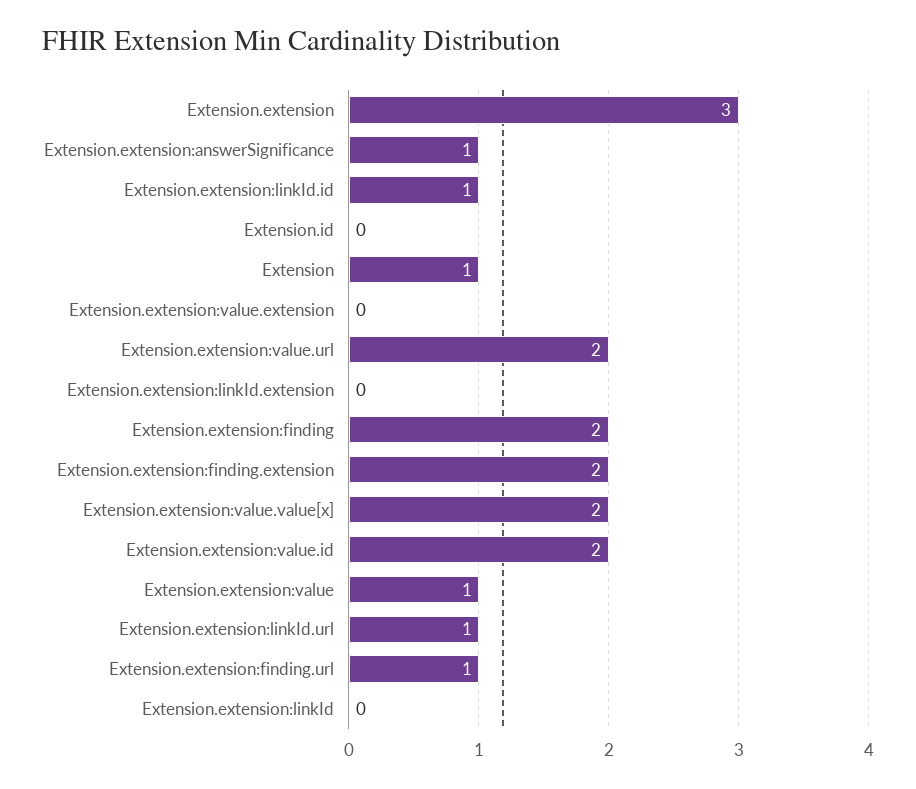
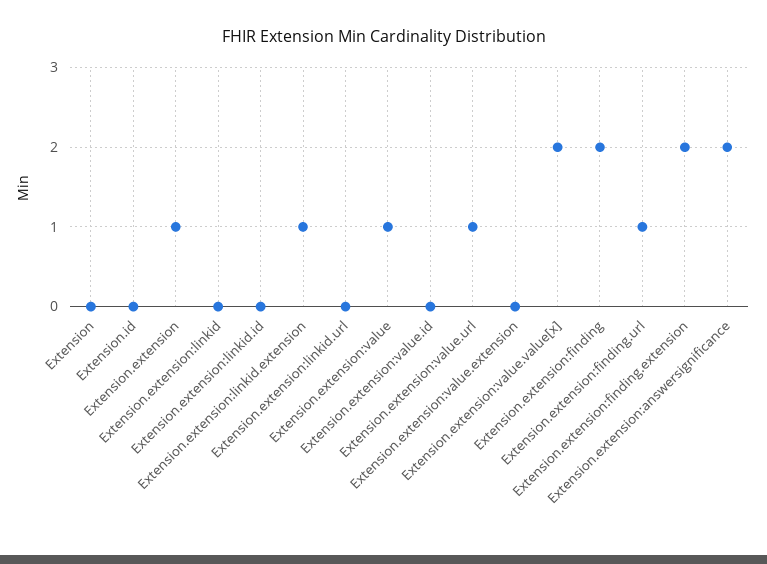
Extension.extension: 3 -> 1
Extension.extension:answerSignificance: 1 -> 2
Extension.extension:linkId.id: 1 -> 0
Extension: 1 -> 0
Extension.extension:value.url: 2 -> 1
Extension.extension:linkId.extension: 0 -> 1
Extension.extension:value.id: 2 -> 0
Extension.extension:linkId.url: 1 -> 0

